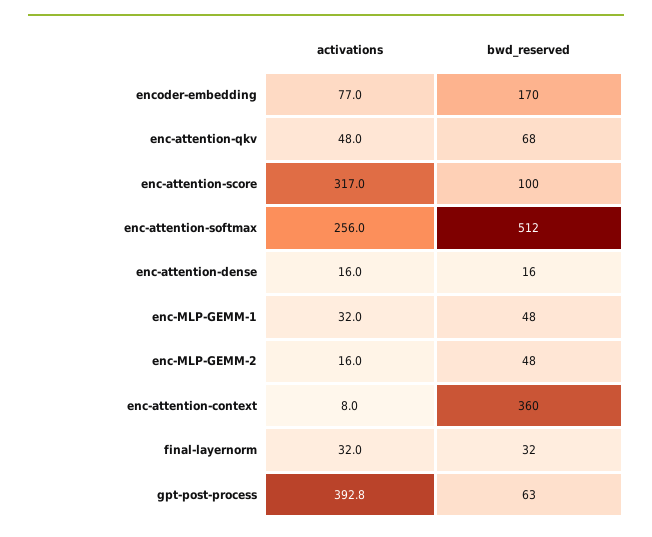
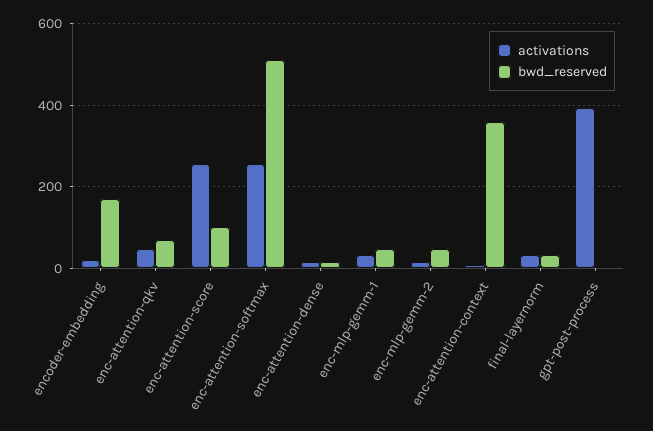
activations, encoder-embedding: 77 -> 20
activations, enc-attention-score: 317 -> 260
bwd_reserved, gpt-post-process: 63 -> 0

